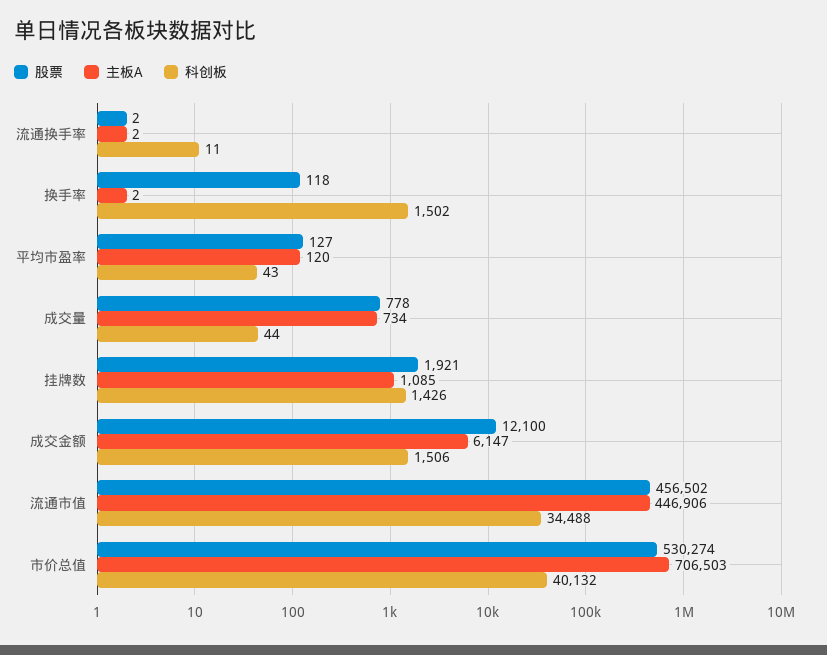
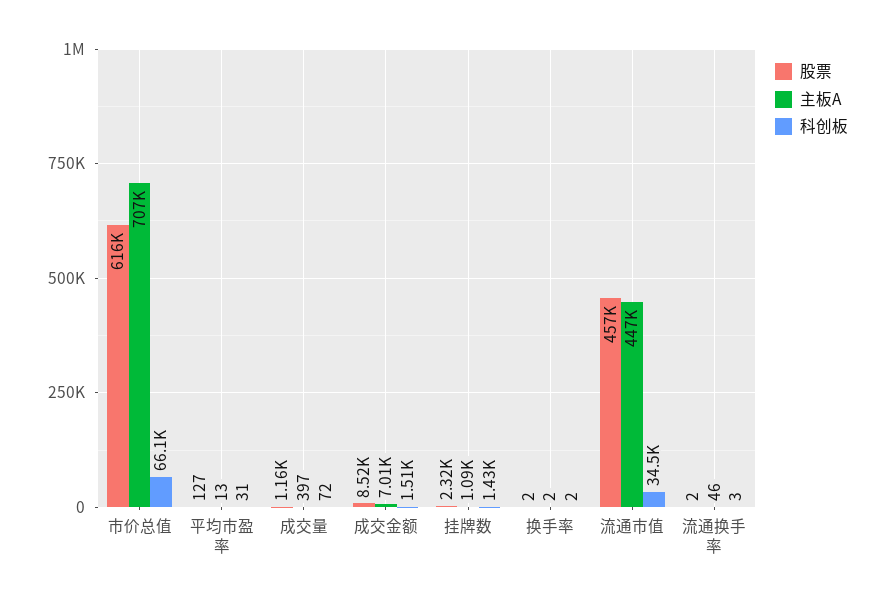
主板A, 流通换手率: 2 -> 46
科创板, 流通换手率: 11 -> 3
股票, 换手率: 118 -> 2
科创板, 换手率: 1502 -> 2
主板A, 平均市盈率: 120 -> 13
科创板, 平均市盈率: 43 -> 31
股票, 成交量: 778 -> 1160
主板A, 成交量: 734 -> 397
科创板, 成交量: 44 -> 72
股票, 挂牌数: 1921 -> 2320
股票, 成交金额: 12100 -> 8520
主板A, 成交金额: 6147 -> 7010
股票, 市价总值: 530274 -> 616000
科创板, 市价总值: 40132 -> 66100

